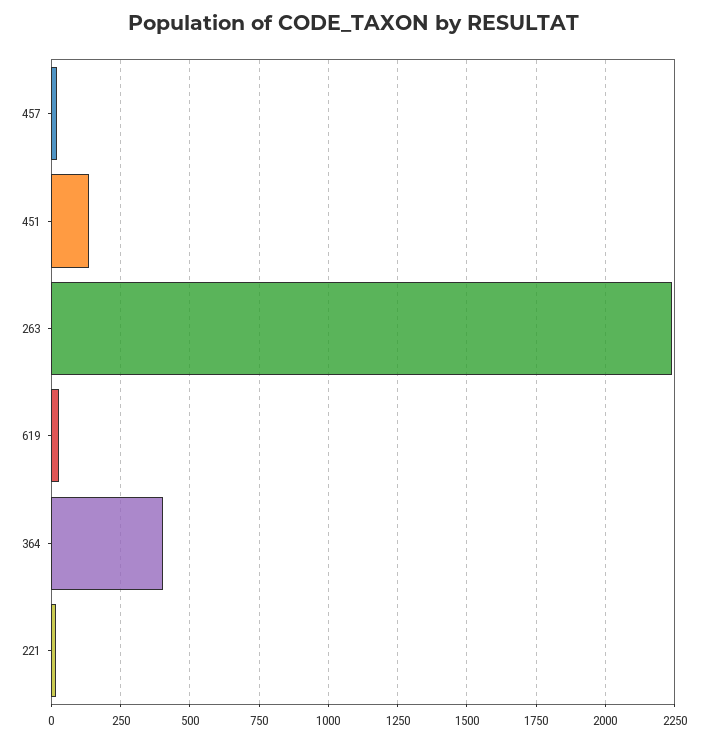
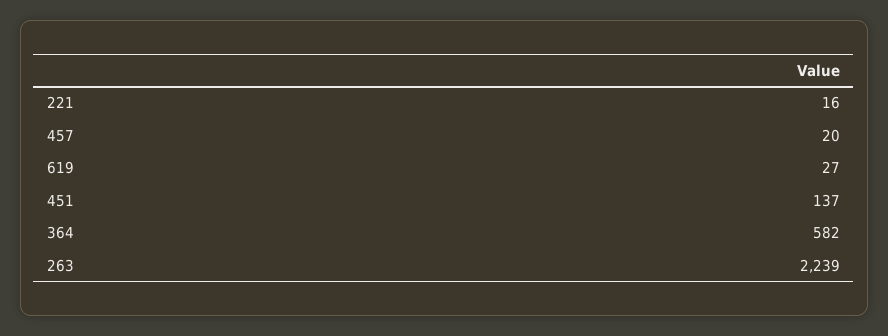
364: 400 -> 582

